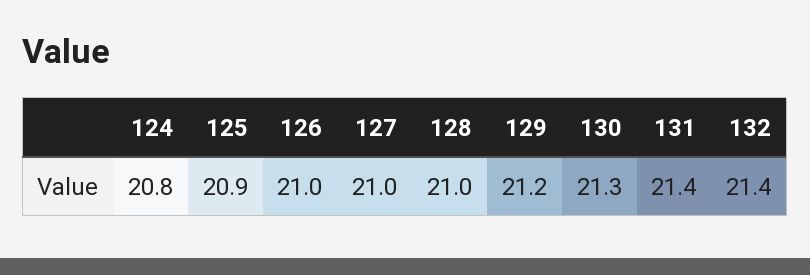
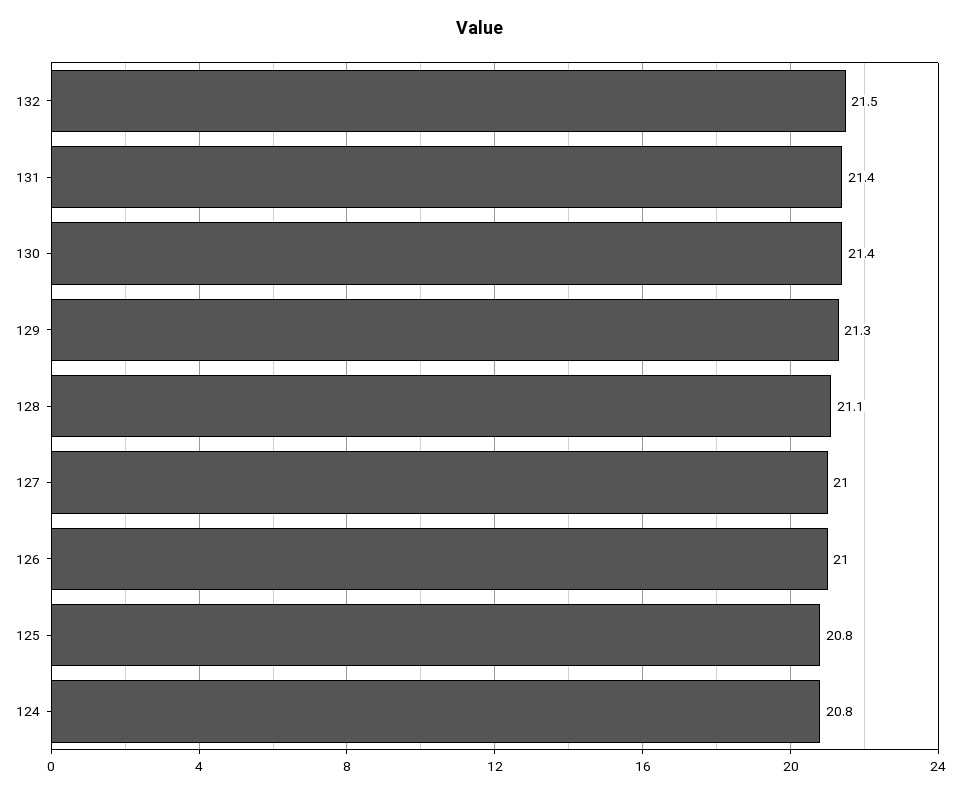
125: 20.9 -> 20.8
128: 21 -> 21.1
129: 21.2 -> 21.3
130: 21.3 -> 21.4
132: 21.4 -> 21.5

